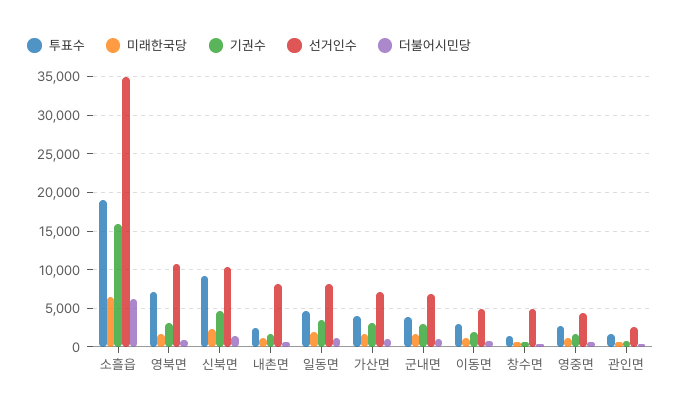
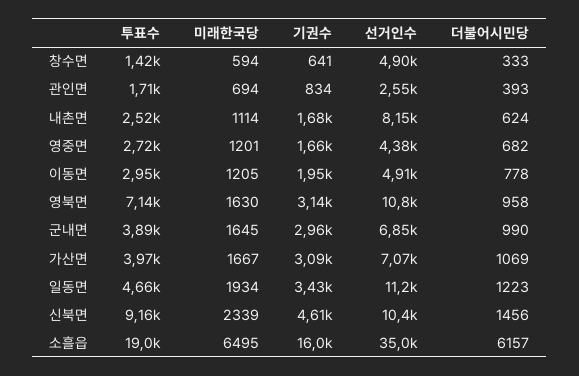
선거인수, 일동면: 8000 -> 11200

